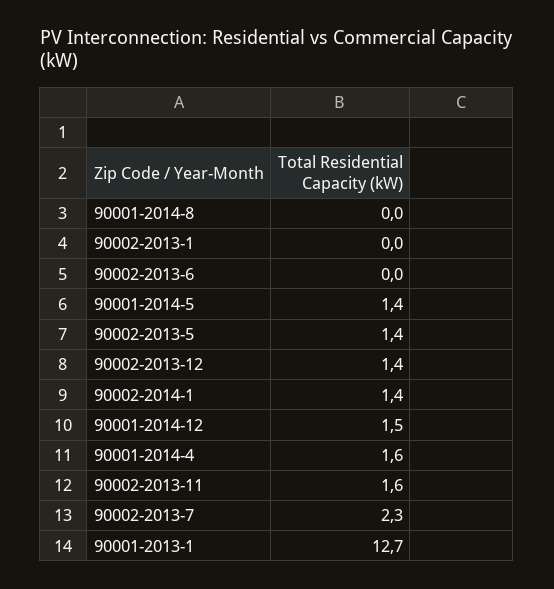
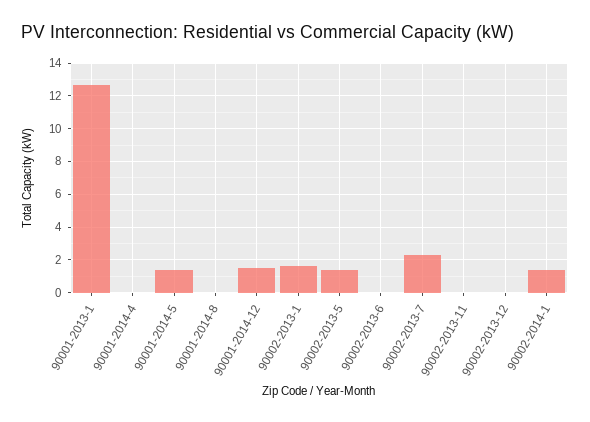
90002-2013-1: 0 -> 1.5
90002-2013-12: 1.4 -> 0
90001-2014-4: 1.6 -> 0
90002-2013-11: 1.6 -> 0

